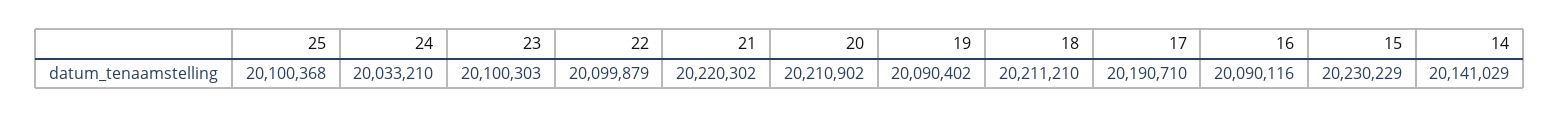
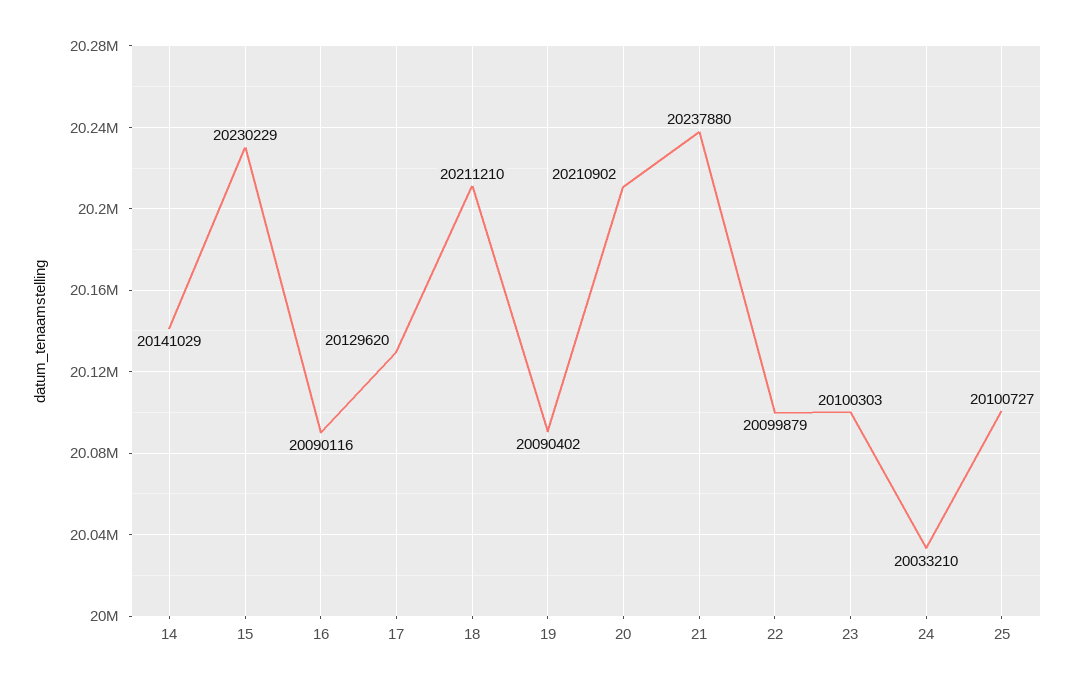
25: 20100368 -> 20100727
21: 20220302 -> 20237880
17: 20190710 -> 20129620

